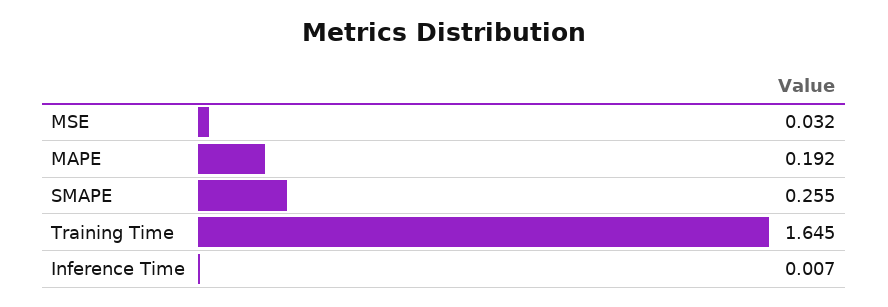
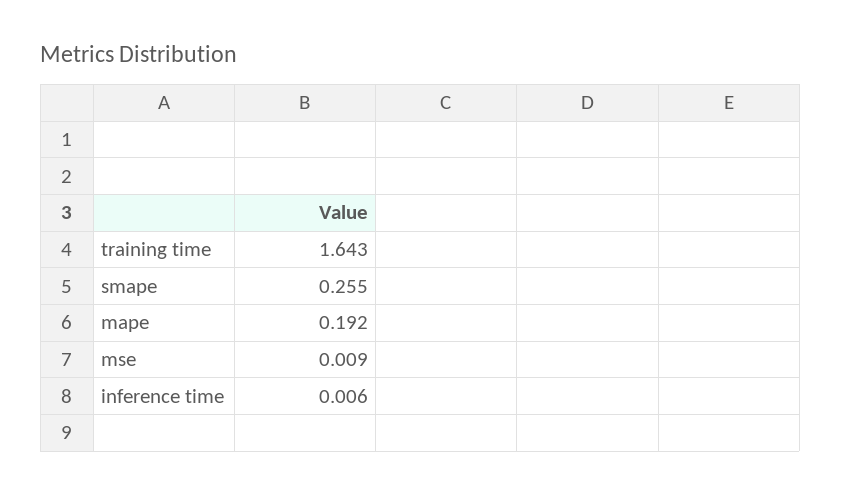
MSE: 0.032 -> 0.009
Training Time: 1.645 -> 1.643
Inference Time: 0.007 -> 0.006

